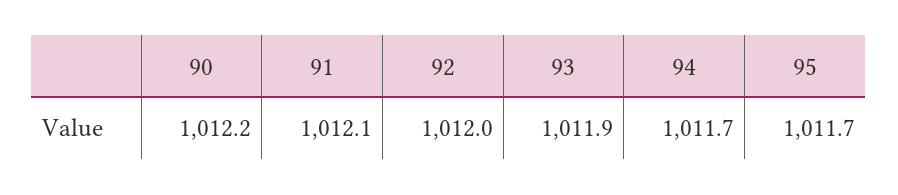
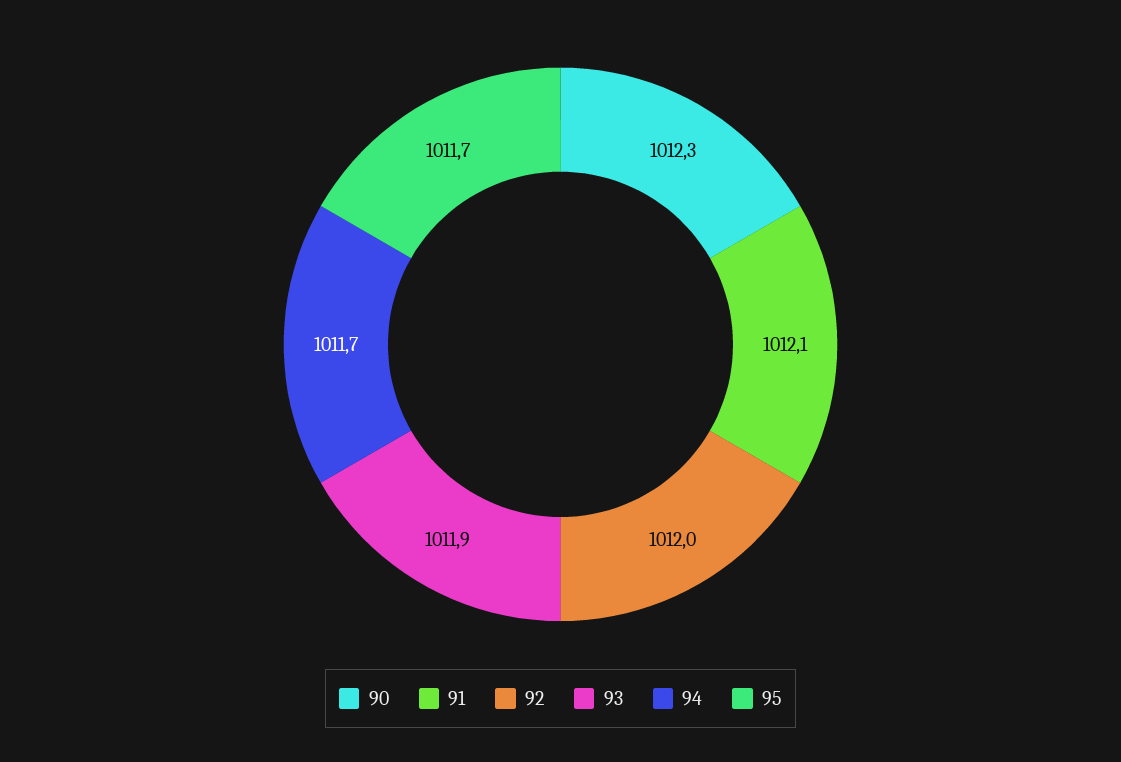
90: 1012.2 -> 1012.3

